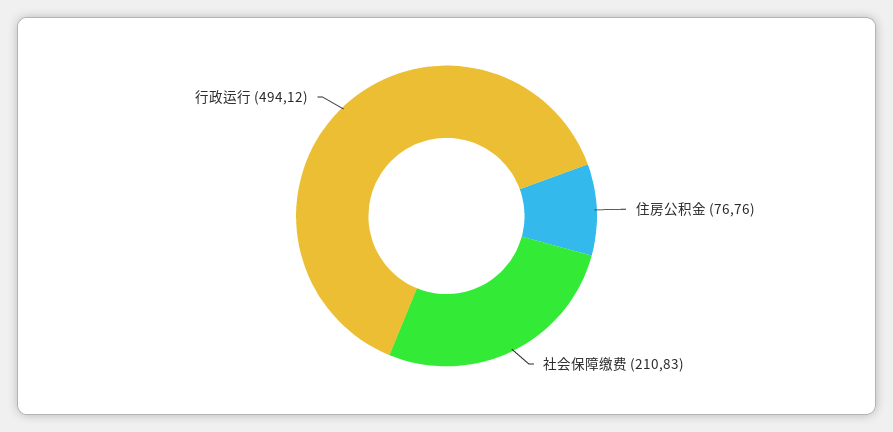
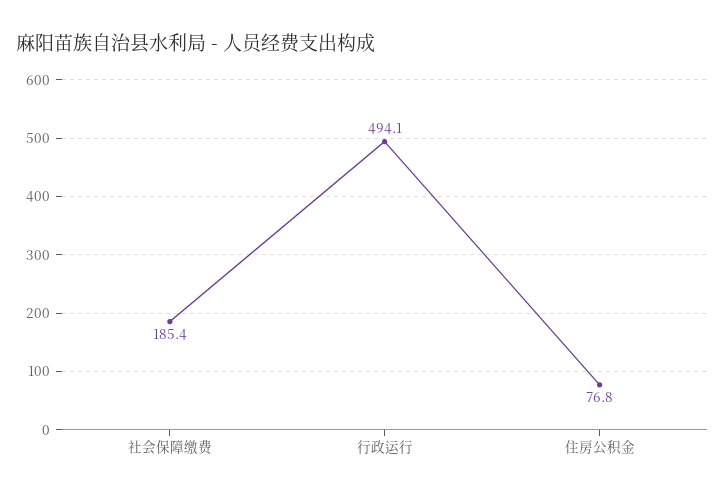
社会保障缴费: 210.83 -> 185.4

